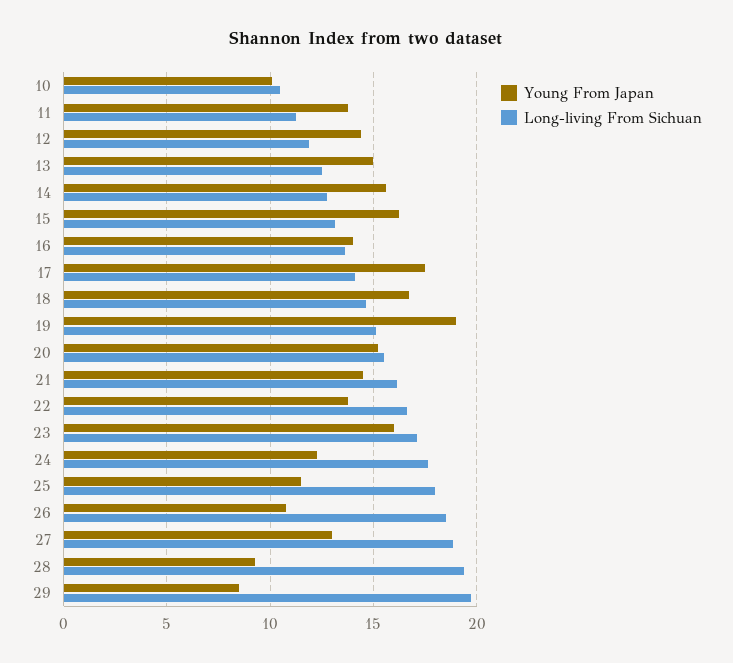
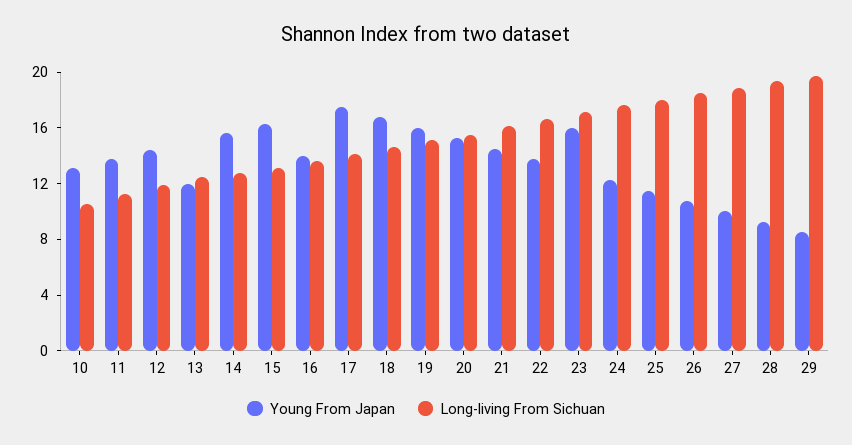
Young From Japan, 10: 10 -> 13
Young From Japan, 13: 15 -> 12
Young From Japan, 19: 19 -> 16
Young From Japan, 27: 13 -> 10

